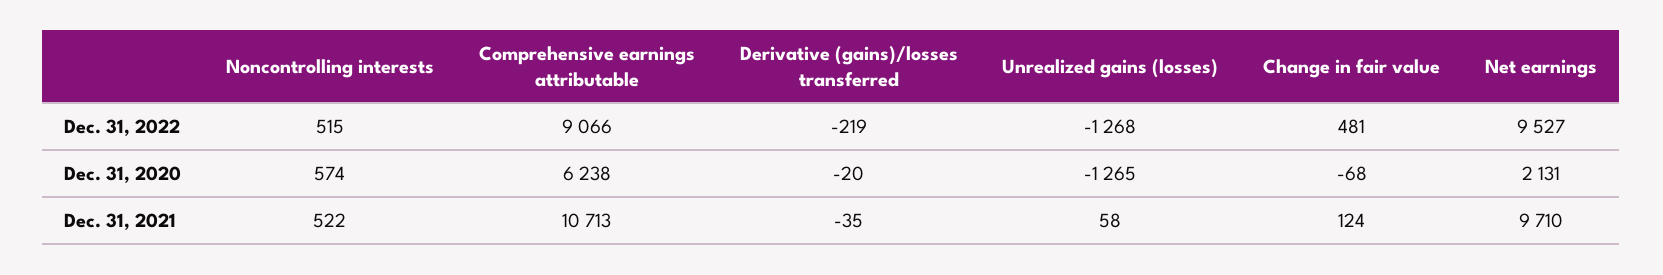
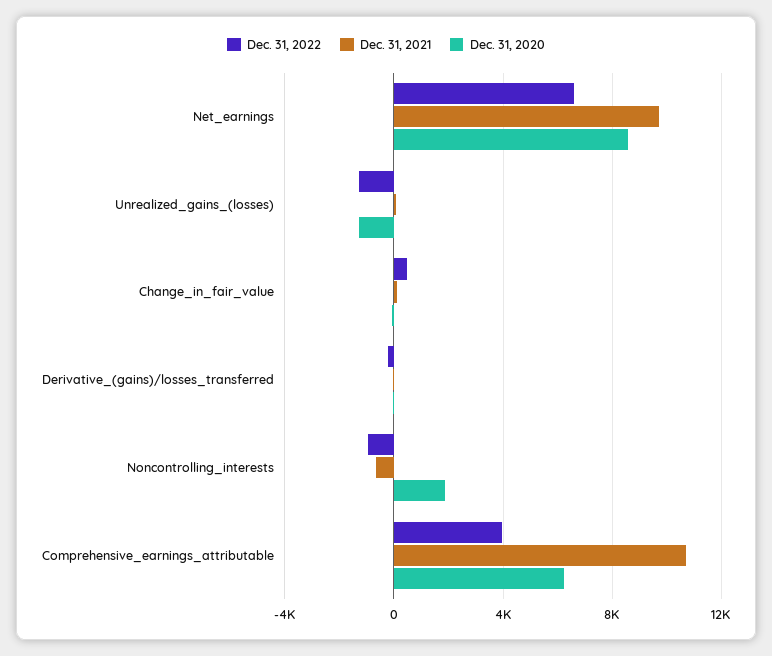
Dec. 31, 2022, Noncontrolling interests: 515 -> -1000
Dec. 31, 2022, Comprehensive earnings attributable: 9066 -> 4000
Dec. 31, 2022, Net earnings: 9527 -> 6500
Dec. 31, 2020, Noncontrolling interests: 574 -> 2000
Dec. 31, 2020, Net earnings: 2131 -> 8500
Dec. 31, 2021, Noncontrolling interests: 522 -> -500

